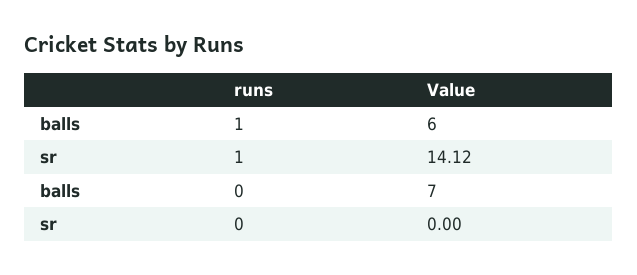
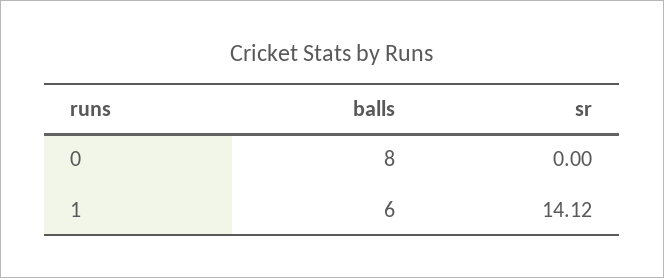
balls, 0: 7 -> 8

